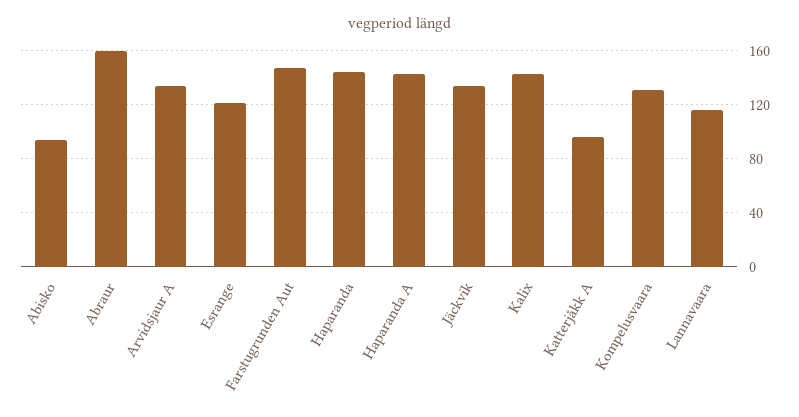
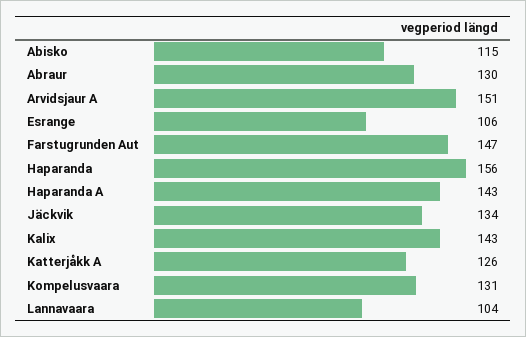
Abisko: 95 -> 115
Abraur: 160 -> 130
Arvidsjaur A: 135 -> 151
Esrange: 120 -> 106
Haparanda: 145 -> 156
Katterjåkk A: 95 -> 126
Lannavaara: 115 -> 104

